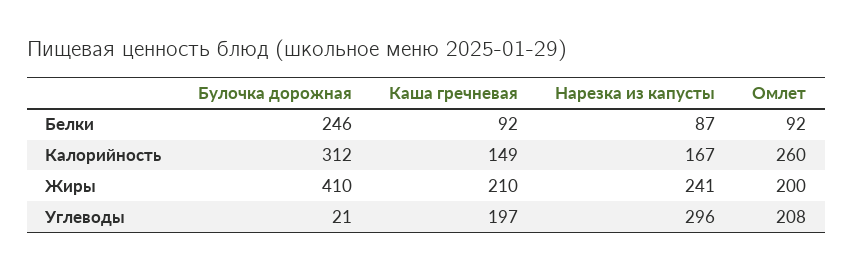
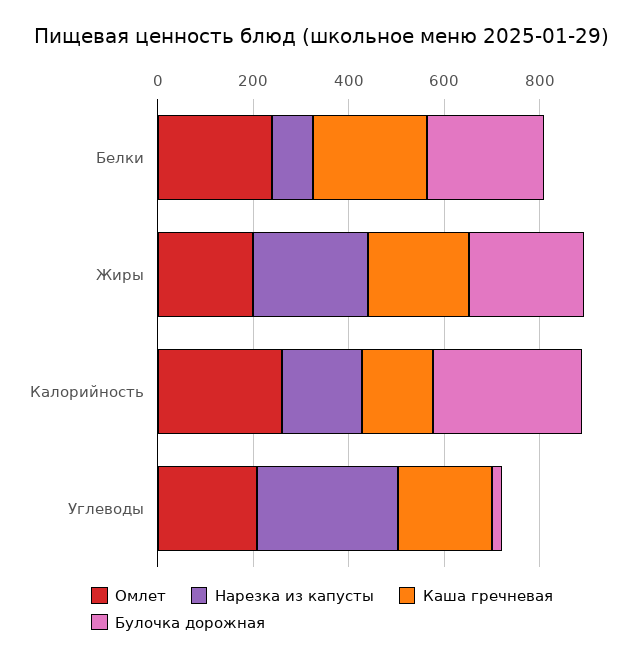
Каша гречневая, Белки: 92 -> 250
Омлет, Белки: 92 -> 250
Булочка дорожная, Жиры: 410 -> 250

